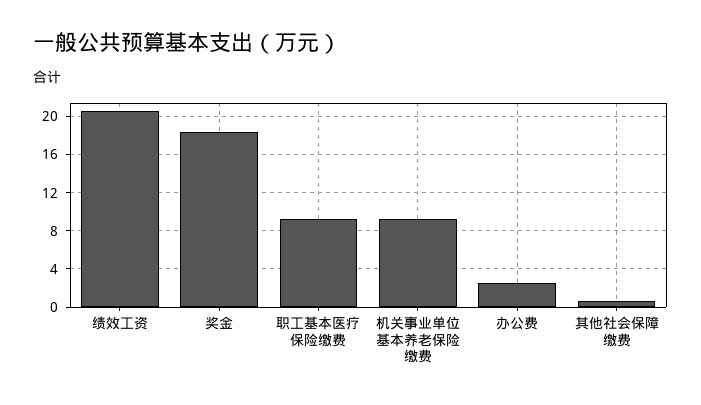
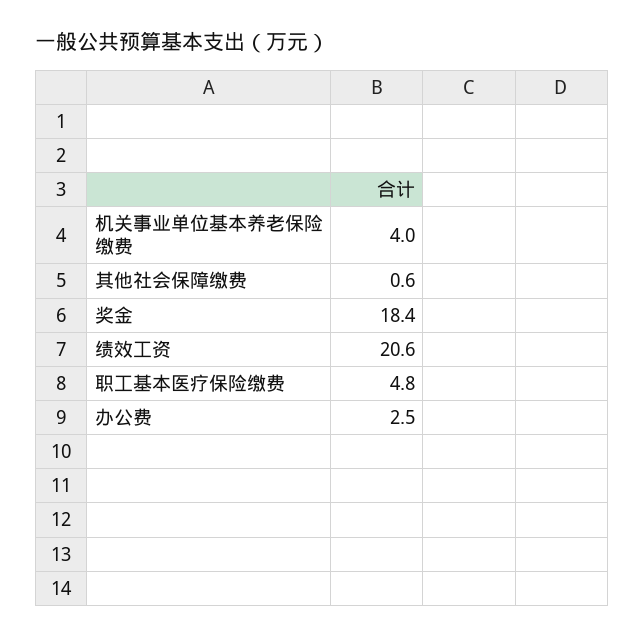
职工基本医疗保险缴费: 9 -> 4.8
机关事业单位基本养老保险缴费: 9 -> 4

